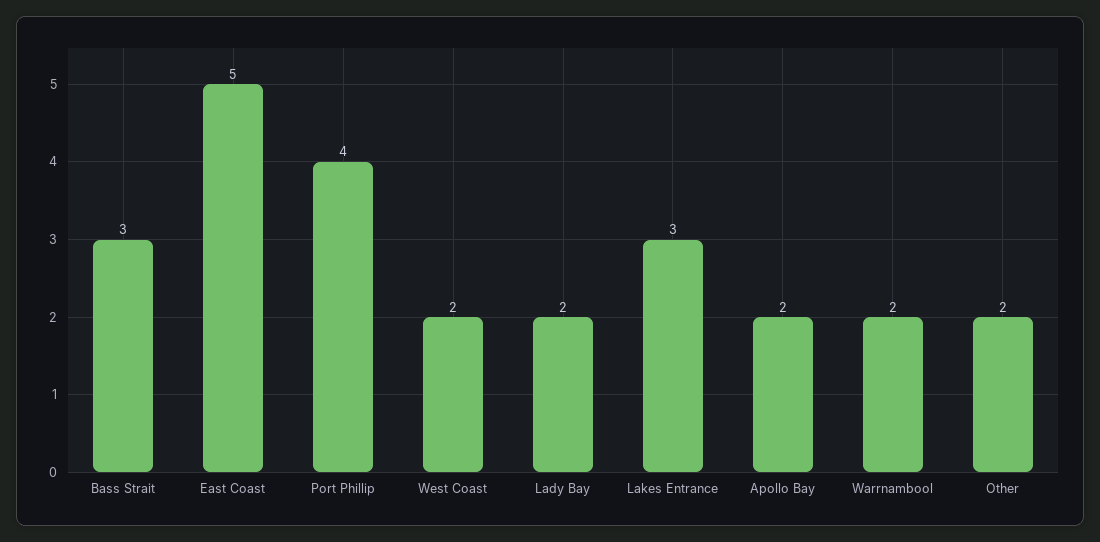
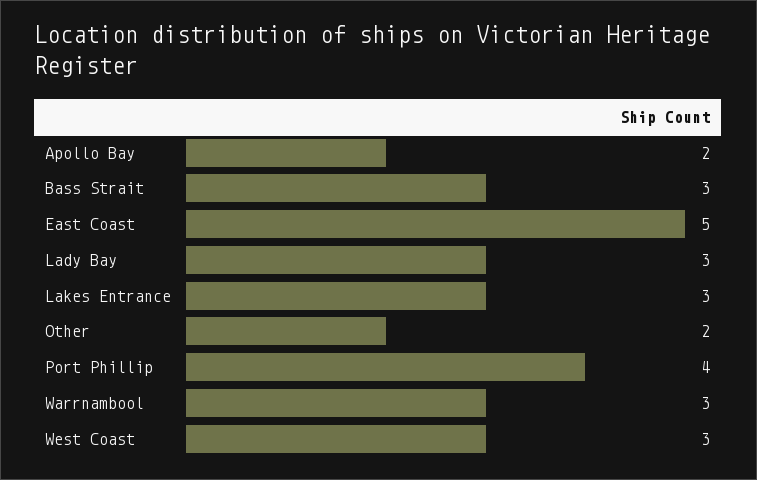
West Coast: 2 -> 3
Lady Bay: 2 -> 3
Warrnambool: 2 -> 3

